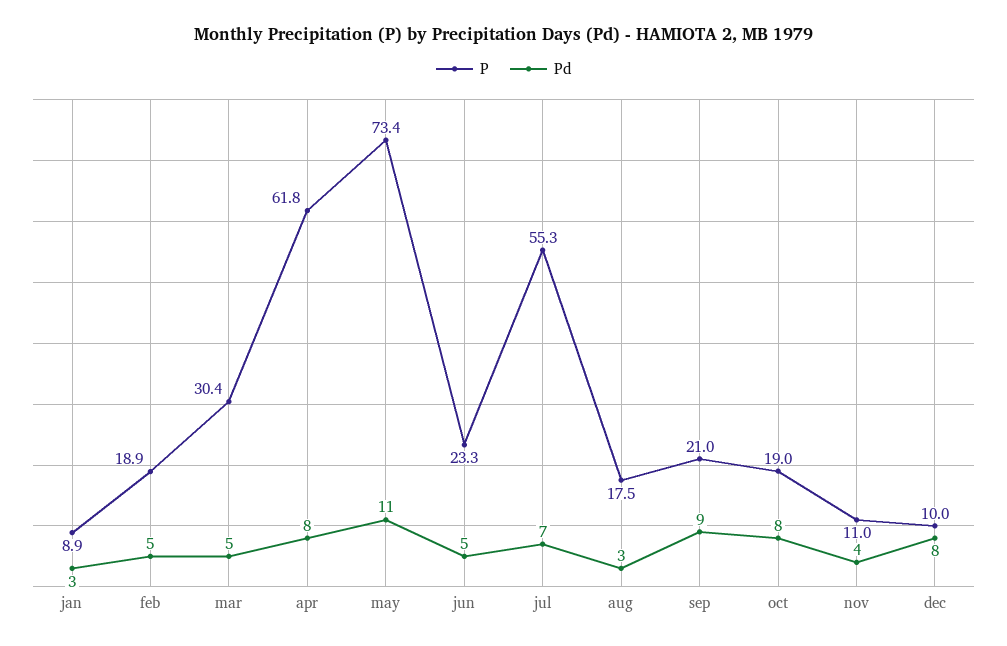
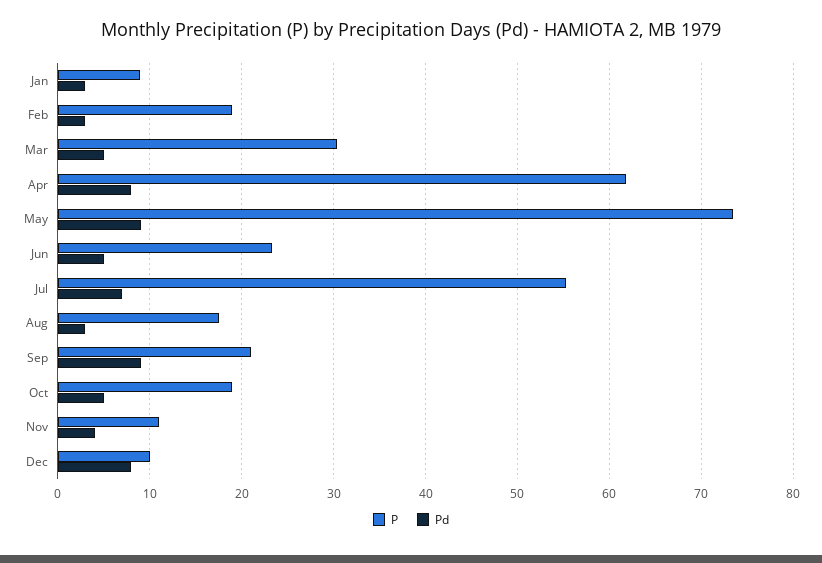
Pd, feb: 5 -> 3
Pd, may: 11 -> 9
Pd, oct: 8 -> 5

